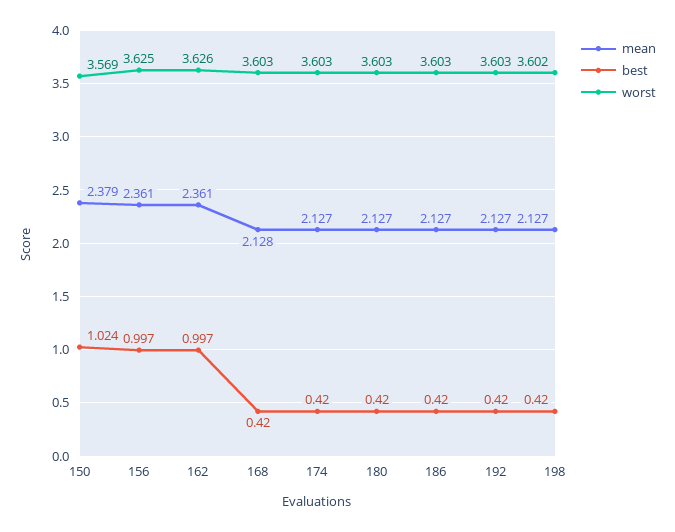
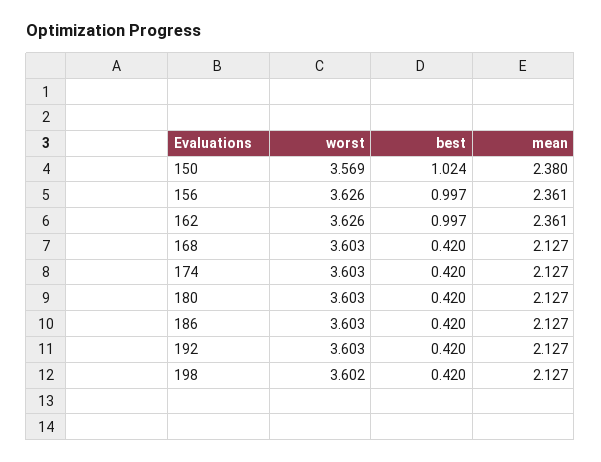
mean, 150: 2.379 -> 2.38
worst, 156: 3.625 -> 3.626
mean, 168: 2.128 -> 2.127

